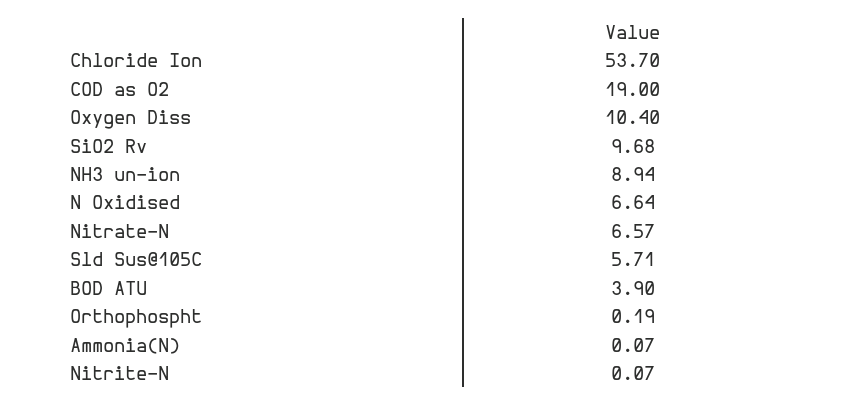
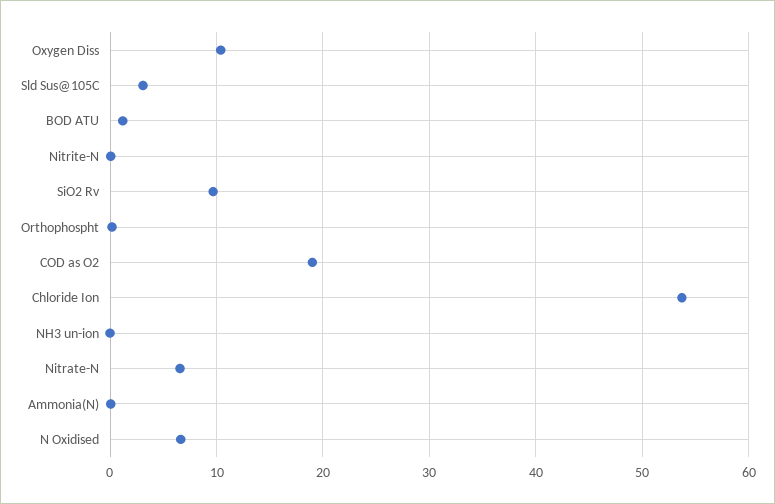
NH3 un-ion: 8.94 -> 0
Sld Sus@105C: 5.71 -> 3
BOD ATU: 3.9 -> 1

